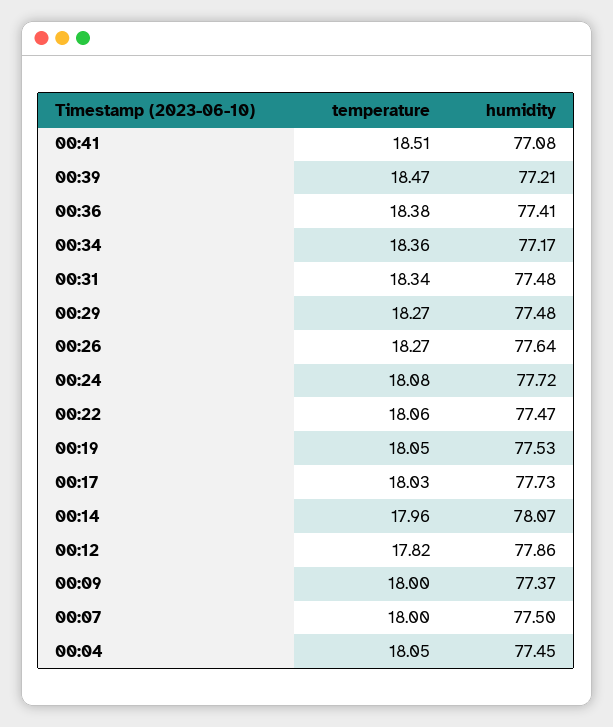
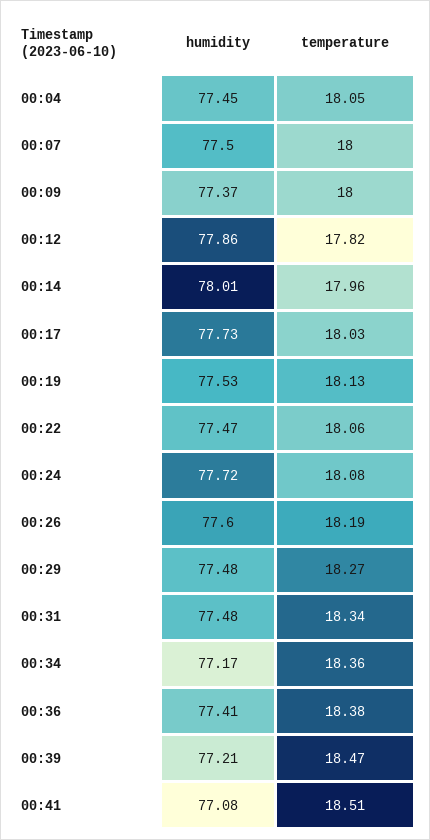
temperature, 00:26: 18.27 -> 18.19
humidity, 00:26: 77.64 -> 77.6
temperature, 00:19: 18.05 -> 18.13
humidity, 00:14: 78.07 -> 78.01

